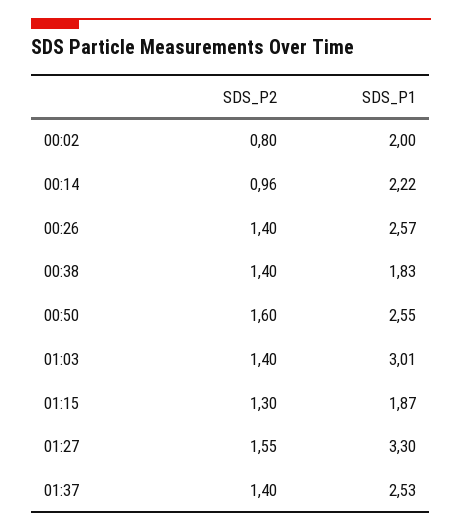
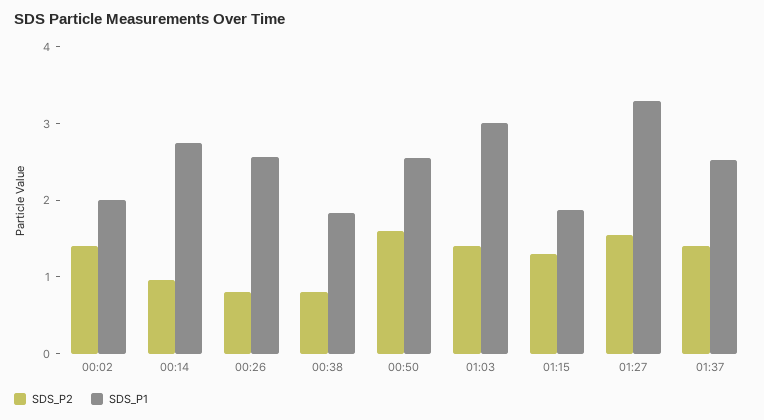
SDS_P2, 00:02: 0.8 -> 1.4
SDS_P1, 00:14: 2.22 -> 2.8
SDS_P2, 00:26: 1.4 -> 0.8
SDS_P2, 00:38: 1.4 -> 0.8

